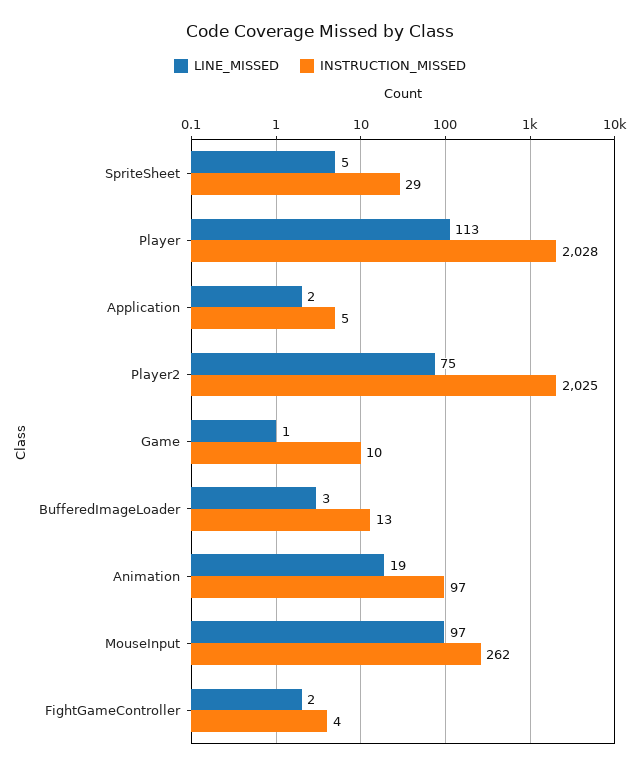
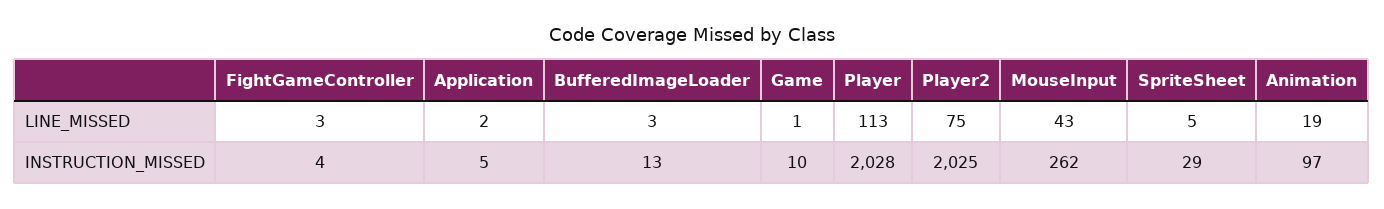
LINE_MISSED, MouseInput: 97 -> 43
LINE_MISSED, FightGameController: 2 -> 3

